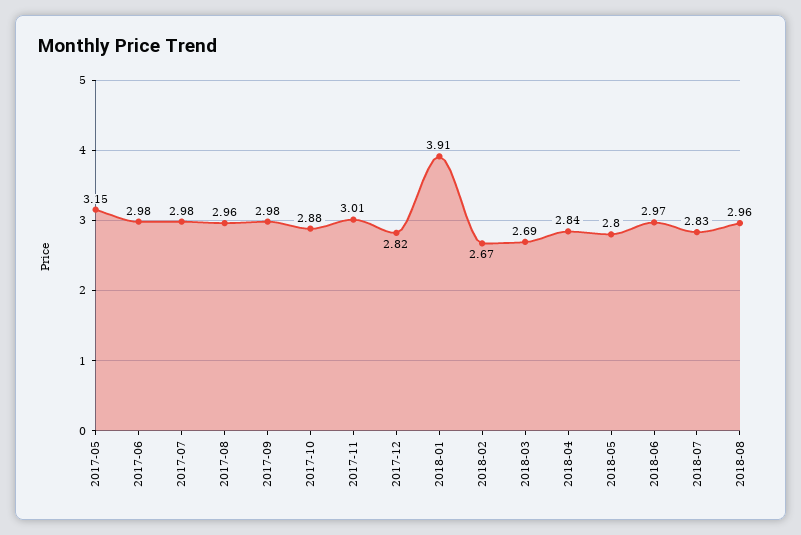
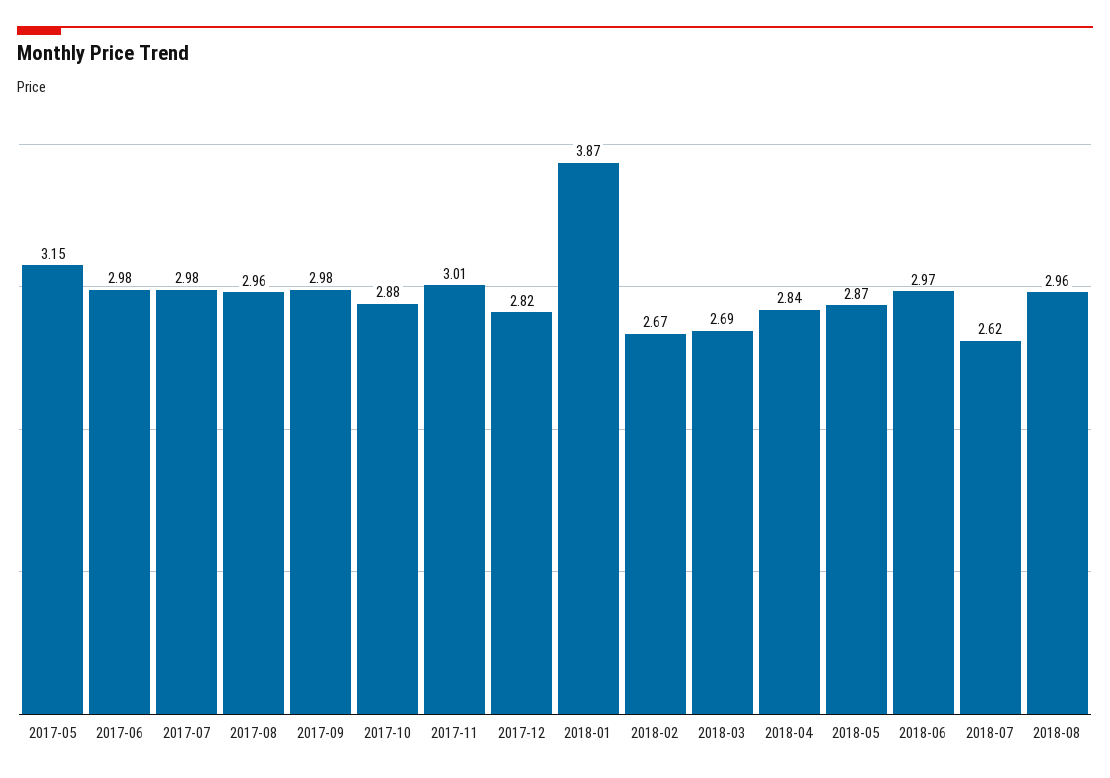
2018-01: 3.91 -> 3.87
2018-05: 2.8 -> 2.87
2018-07: 2.83 -> 2.62

